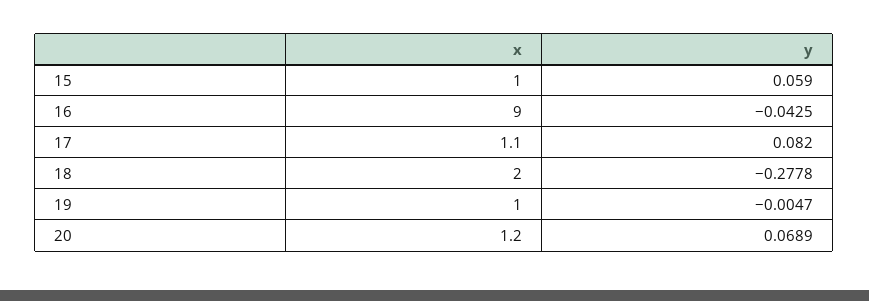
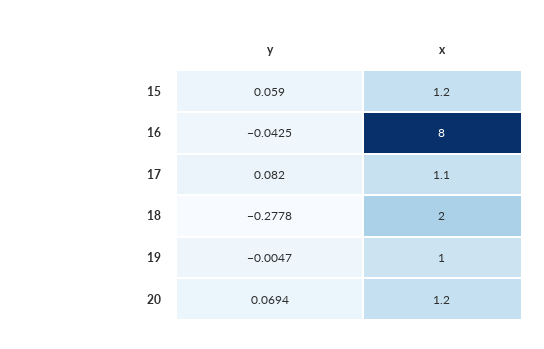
x, 15: 1 -> 1.2
x, 16: 9 -> 8
y, 20: 0.0689 -> 0.0694

